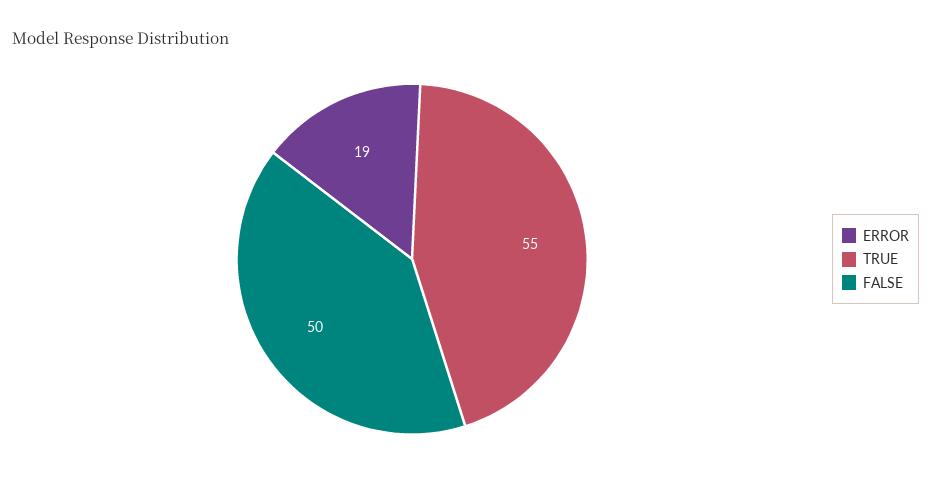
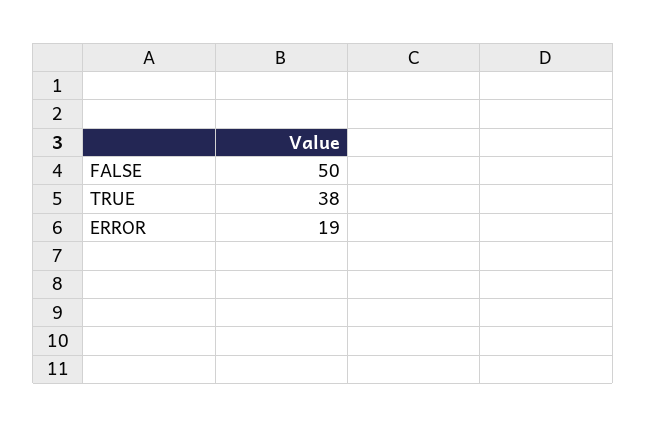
TRUE: 55 -> 38

